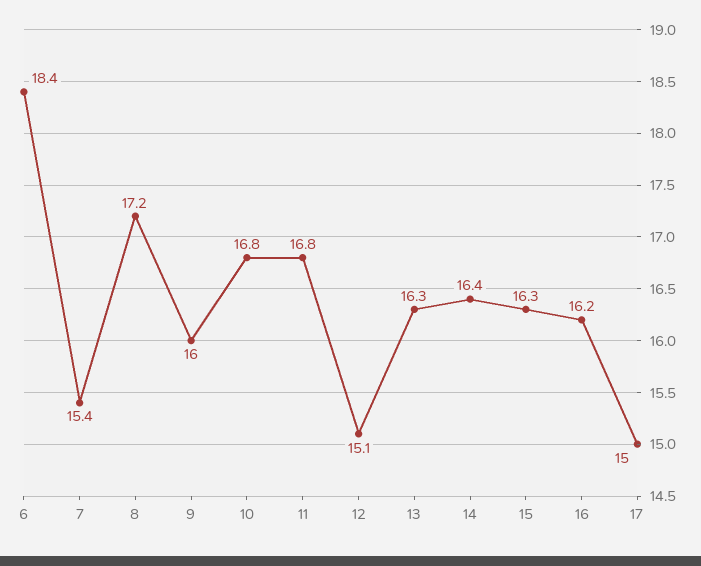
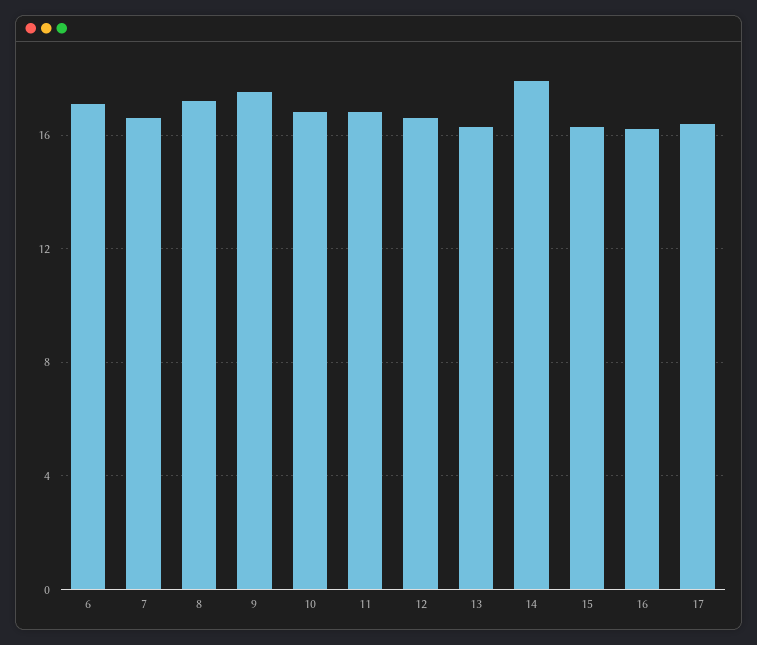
6: 18.4 -> 17
7: 15.4 -> 16.5
9: 16 -> 17.5
12: 15.1 -> 16.5
14: 16.4 -> 18
17: 15 -> 16.5

